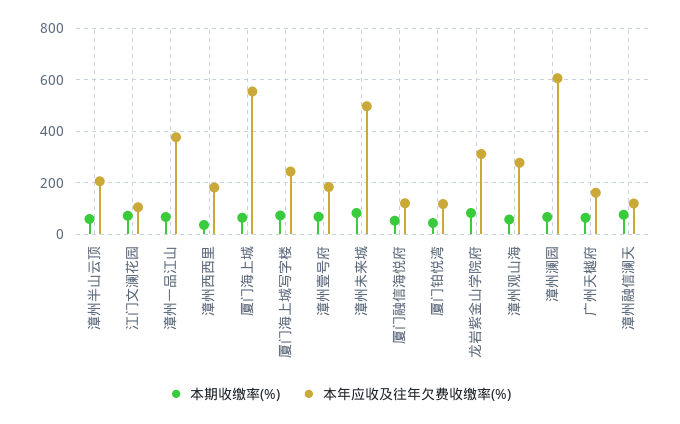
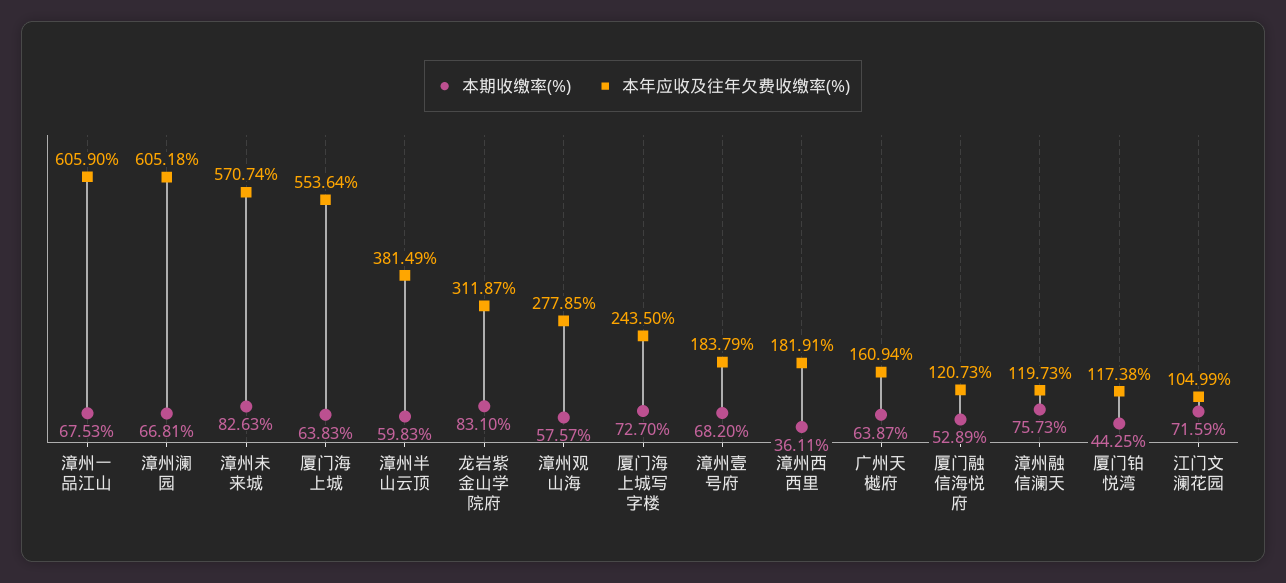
本年应收及往年欠费收缴率(%), 漳州半山云顶: 200 -> 381.49
本年应收及往年欠费收缴率(%), 漳州一品江山: 375 -> 605.9
本年应收及往年欠费收缴率(%), 漳州未来城: 500 -> 570.74

